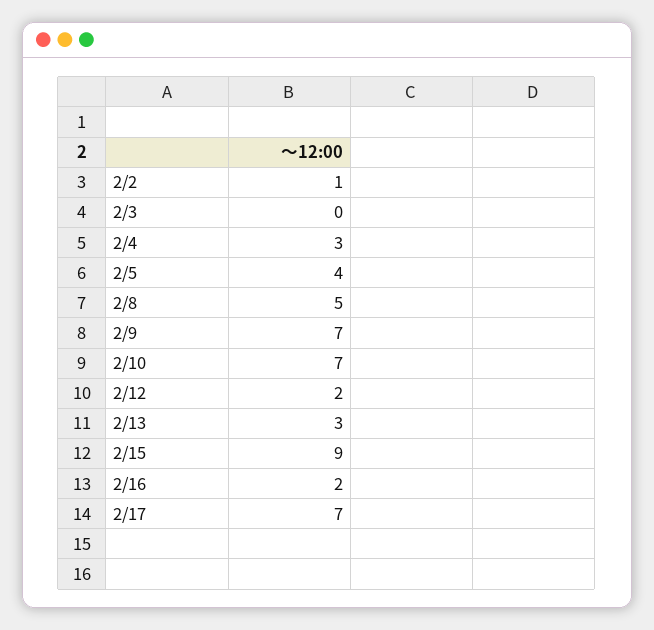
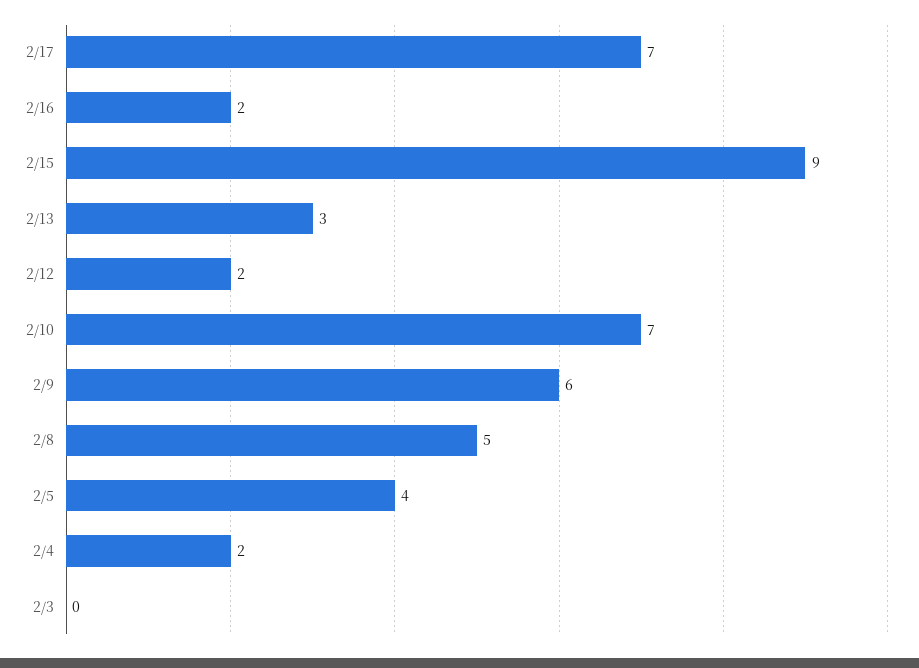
2/2: 1 -> none
2/4: 3 -> 2
2/9: 7 -> 6

